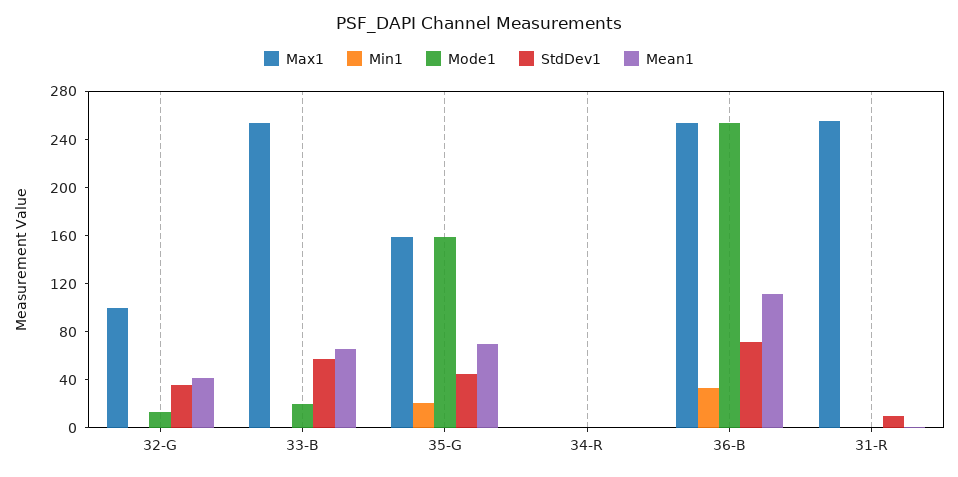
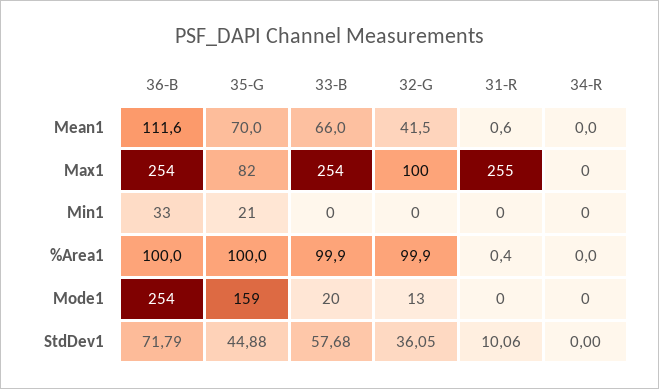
Max1, 35-G: 160 -> 82
%Area1, 36-B: none -> 100
%Area1, 35-G: none -> 100
%Area1, 33-B: none -> 99.9
%Area1, 32-G: none -> 99.9
%Area1, 31-R: none -> 0.4
%Area1, 34-R: none -> 0

